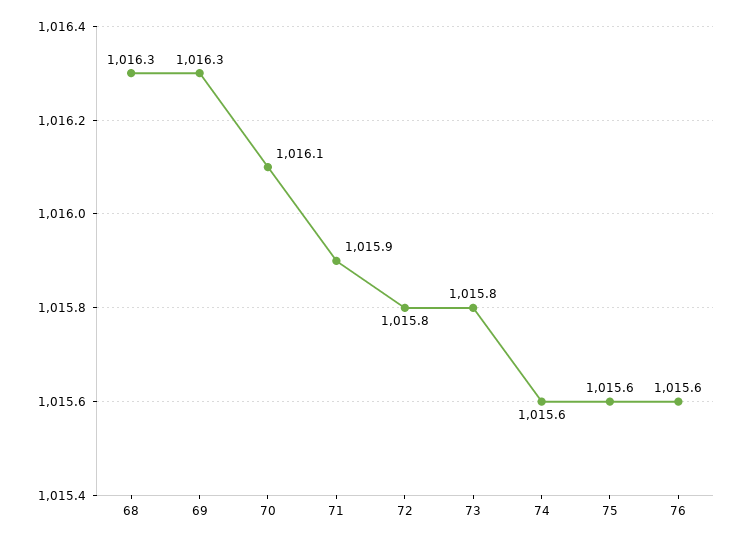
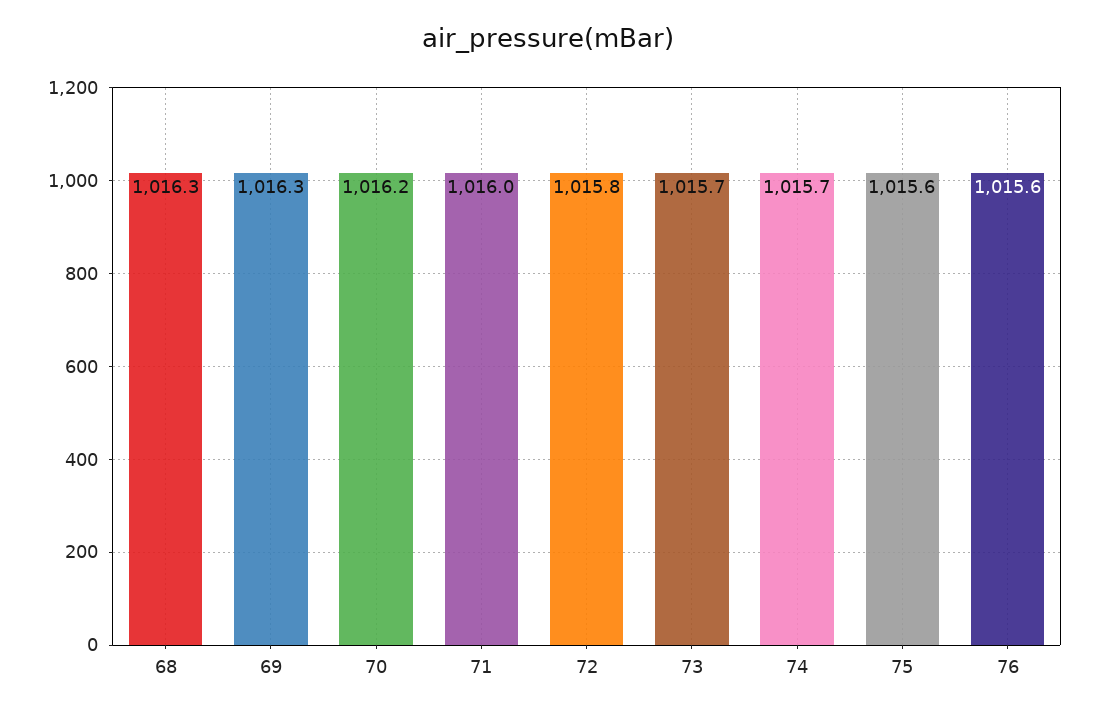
70: 1016.1 -> 1016.2
71: 1015.9 -> 1016
73: 1015.8 -> 1015.7
74: 1015.6 -> 1015.7

